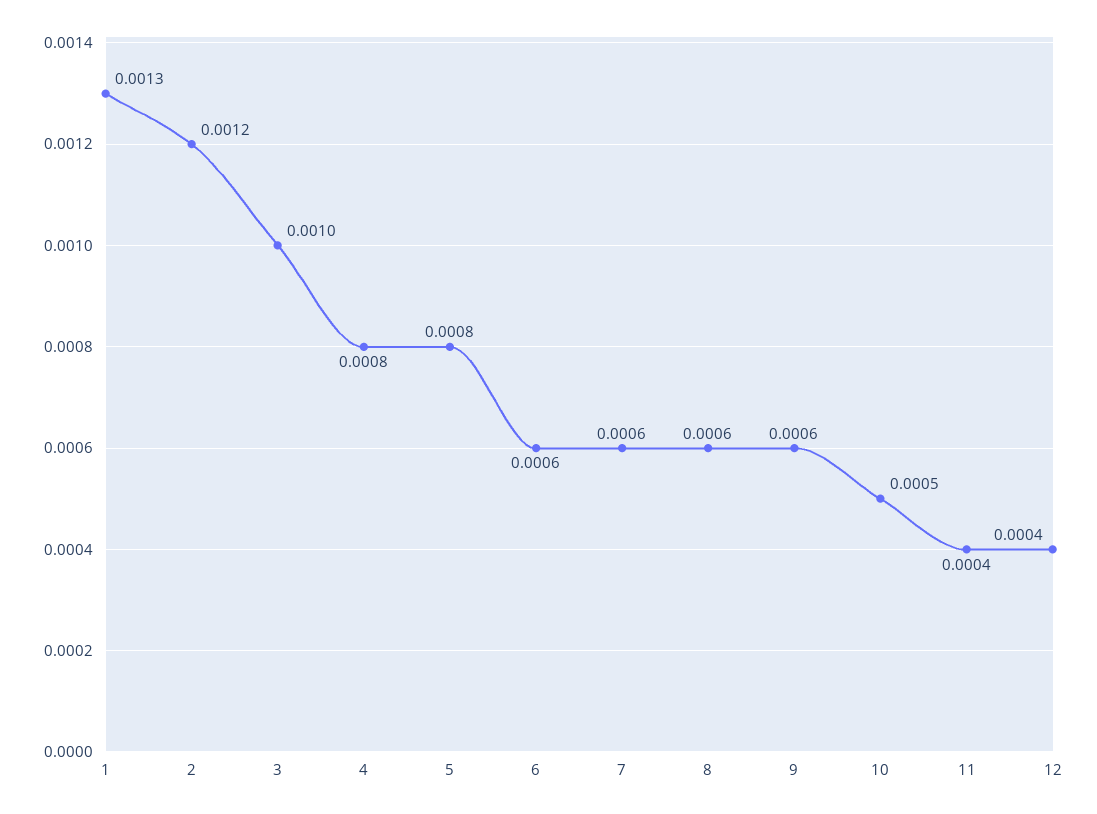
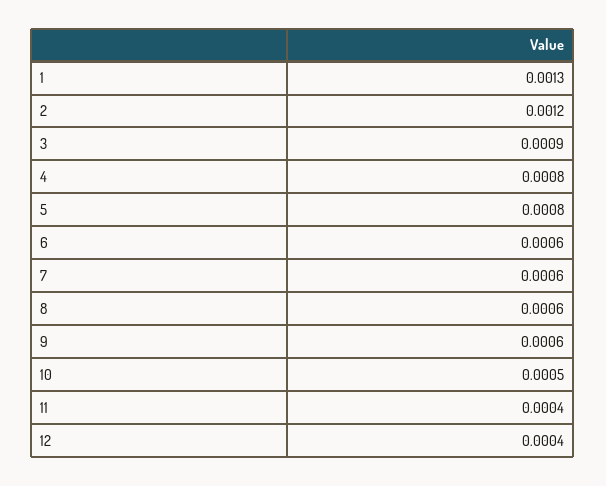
3: 0.001 -> 0.0009

